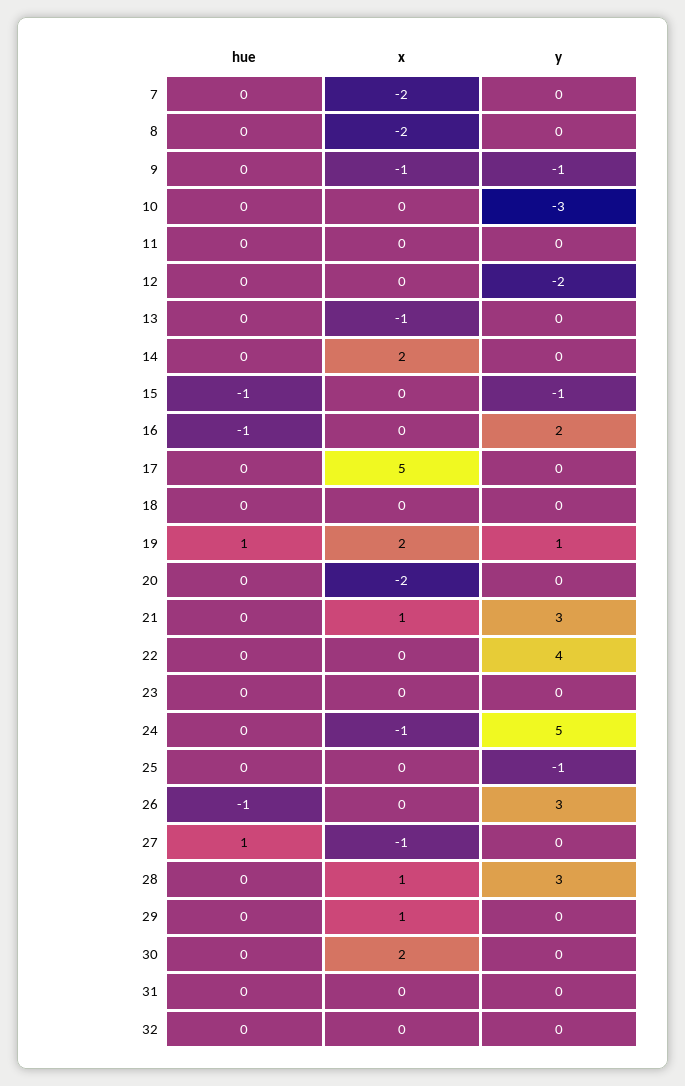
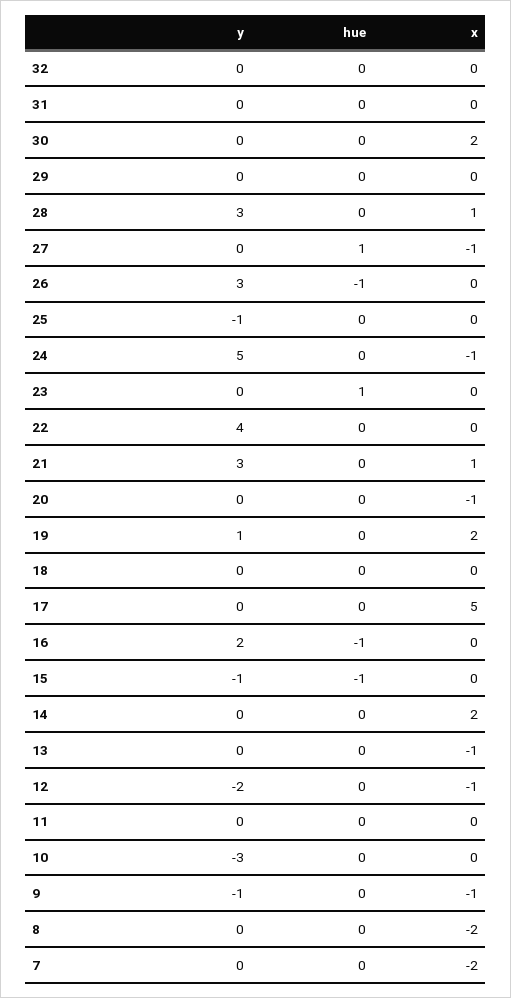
x, 12: 0 -> -1
hue, 19: 1 -> 0
x, 20: -2 -> -1
hue, 23: 0 -> 1
x, 29: 1 -> 0

